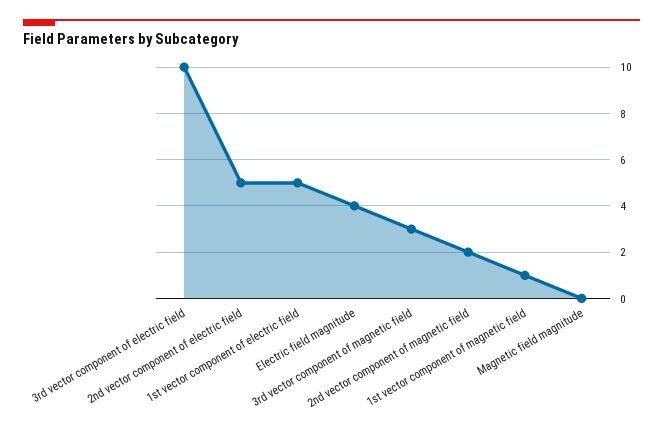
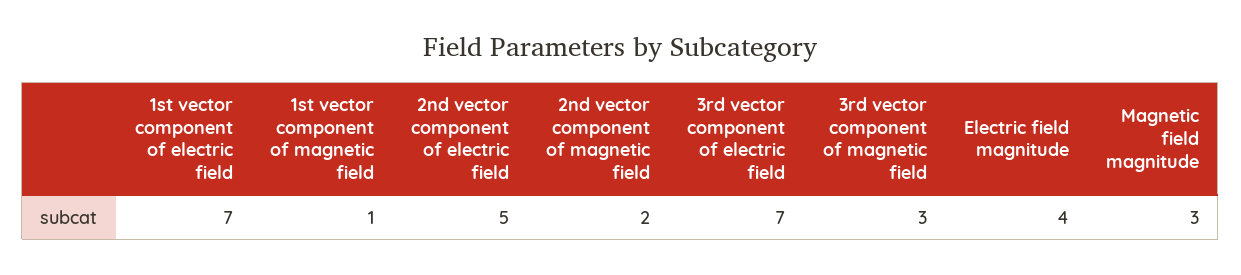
3rd vector component of electric field: 10 -> 7
1st vector component of electric field: 5 -> 7
Magnetic field magnitude: 0 -> 3

